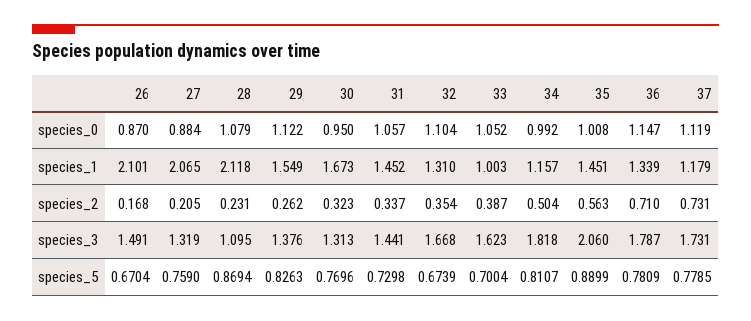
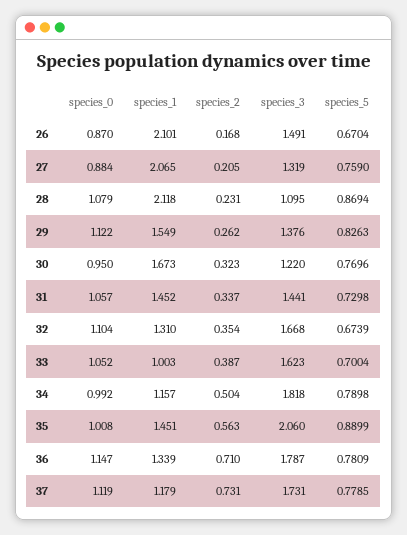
30, species_3: 1.313 -> 1.22
34, species_5: 0.8107 -> 0.7898

